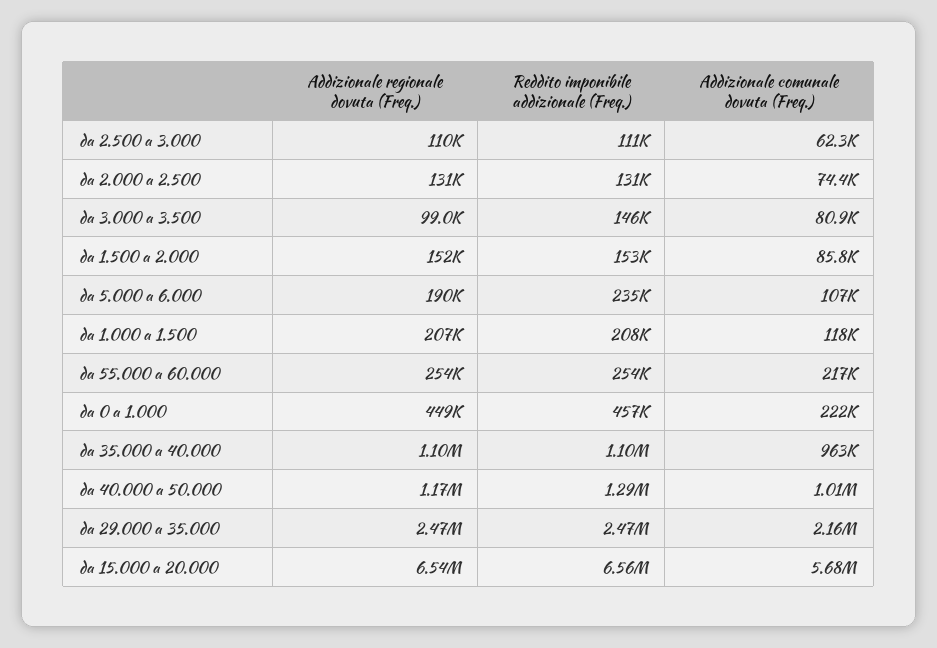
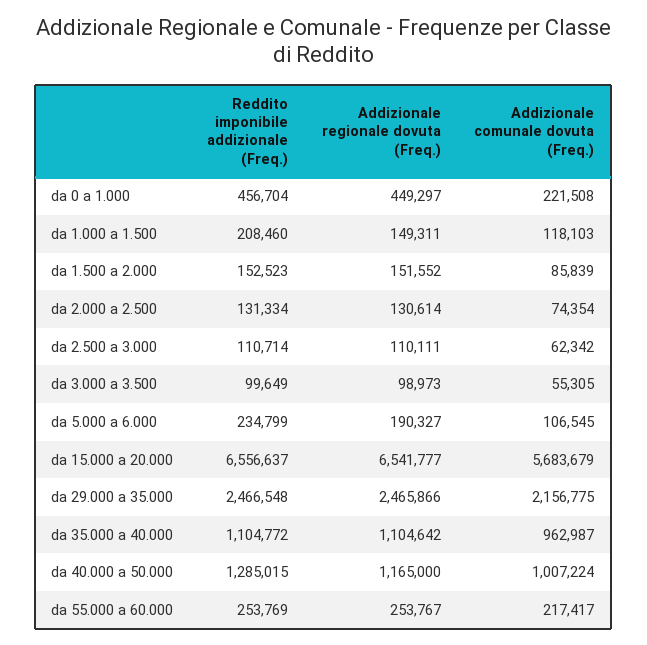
Reddito imponibile addizionale (Freq.), da 3.000 a 3.500: 146000 -> 99649
Addizionale comunale dovuta (Freq.), da 3.000 a 3.500: 80900 -> 55305
Addizionale regionale dovuta (Freq.), da 1.000 a 1.500: 207000 -> 149311

